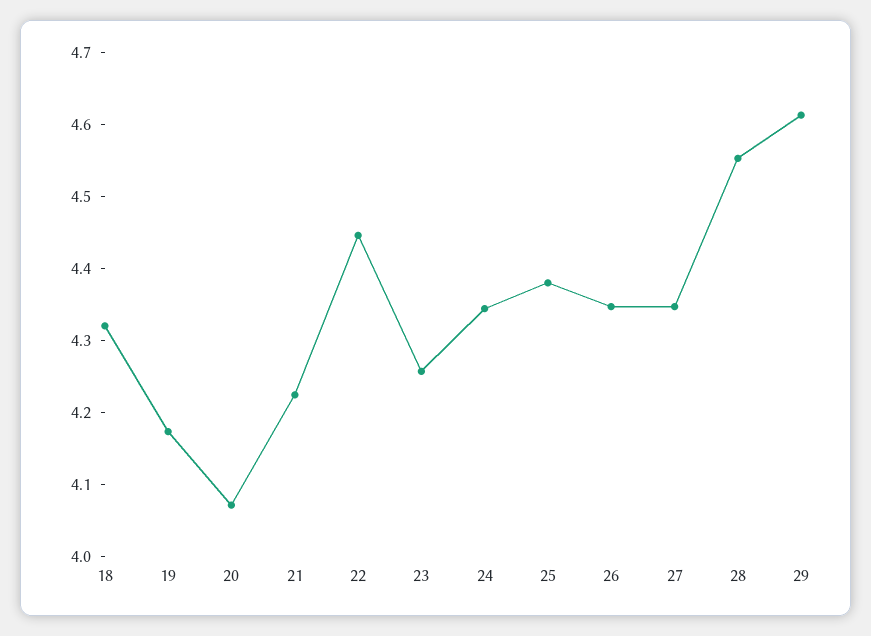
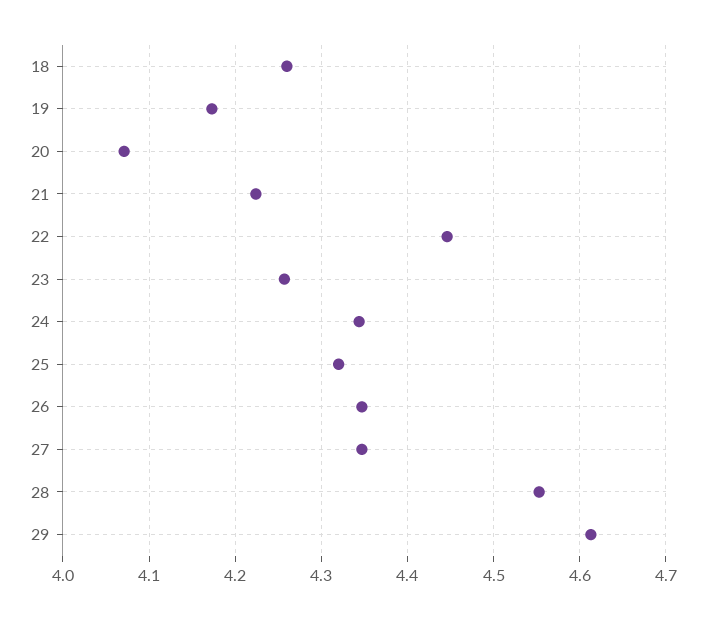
18: 4.32 -> 4.26
25: 4.38 -> 4.32

